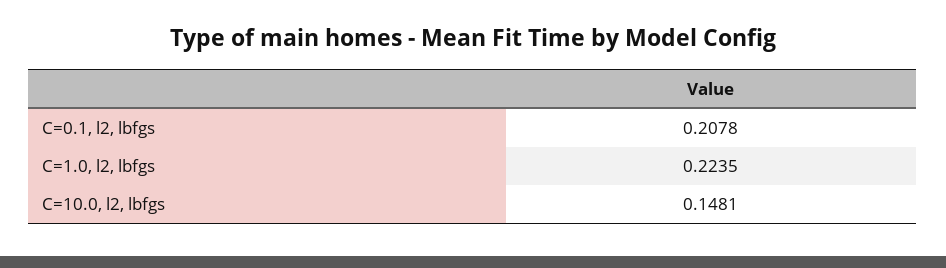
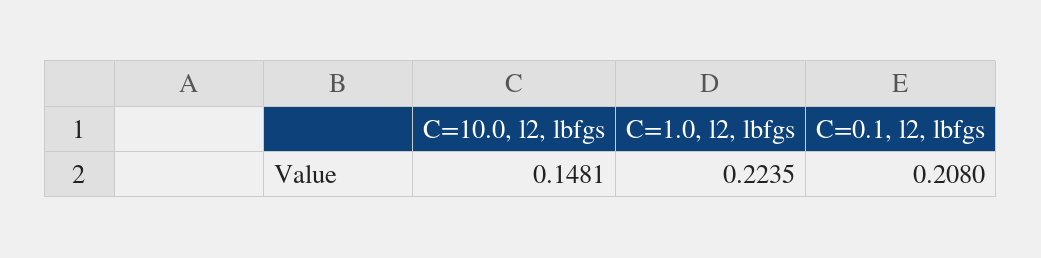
C=0.1, l2, lbfgs: 0.2078 -> 0.208

